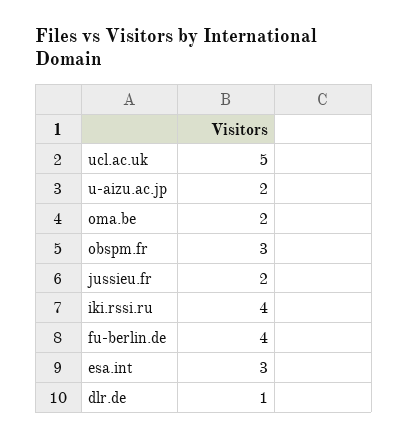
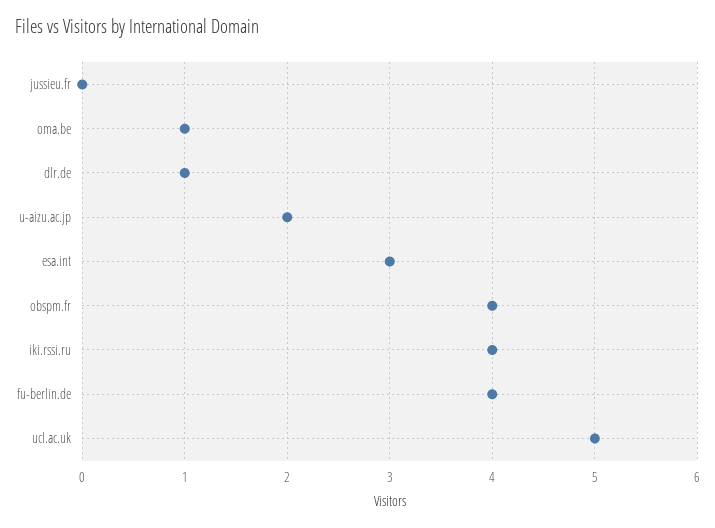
oma.be: 2 -> 1
obspm.fr: 3 -> 4
jussieu.fr: 2 -> 0

